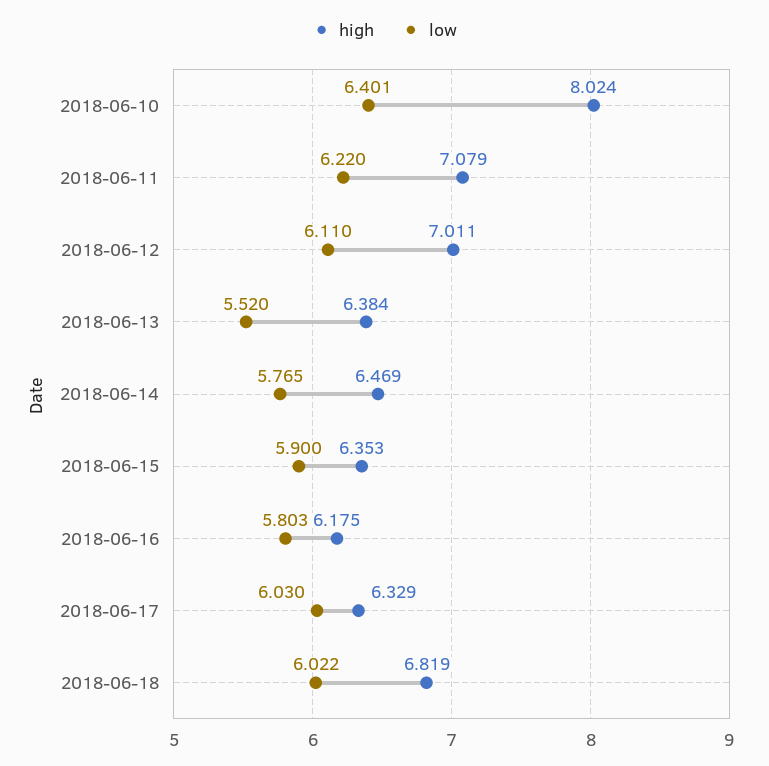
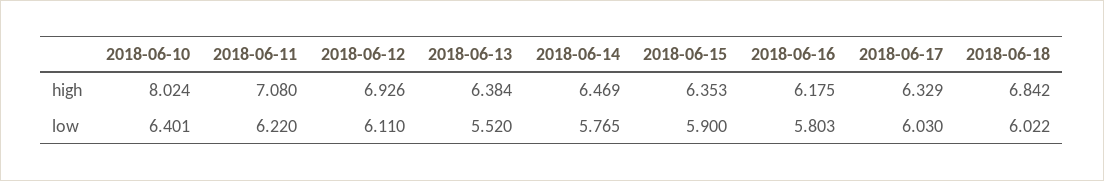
high, 2018-06-11: 7.079 -> 7.08
high, 2018-06-12: 7.011 -> 6.926
high, 2018-06-18: 6.819 -> 6.842

